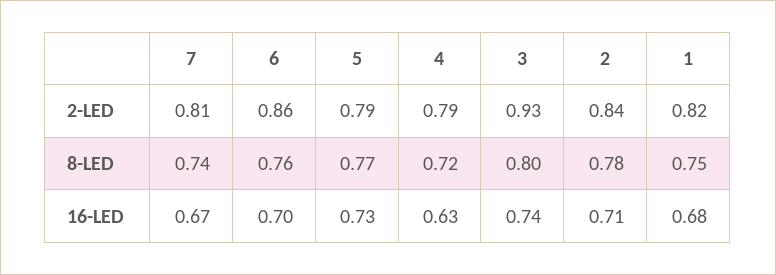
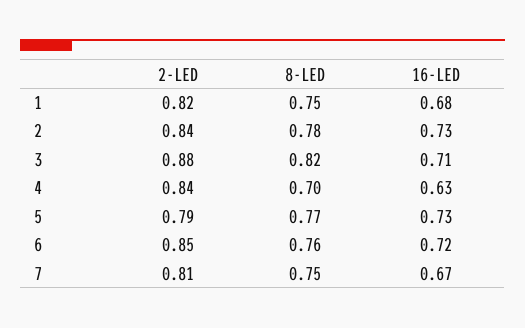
6, 2-LED: 0.86 -> 0.85
4, 2-LED: 0.79 -> 0.84
3, 2-LED: 0.93 -> 0.88
7, 8-LED: 0.74 -> 0.75
4, 8-LED: 0.72 -> 0.7
3, 8-LED: 0.8 -> 0.82
6, 16-LED: 0.7 -> 0.72
3, 16-LED: 0.74 -> 0.71
2, 16-LED: 0.71 -> 0.73

